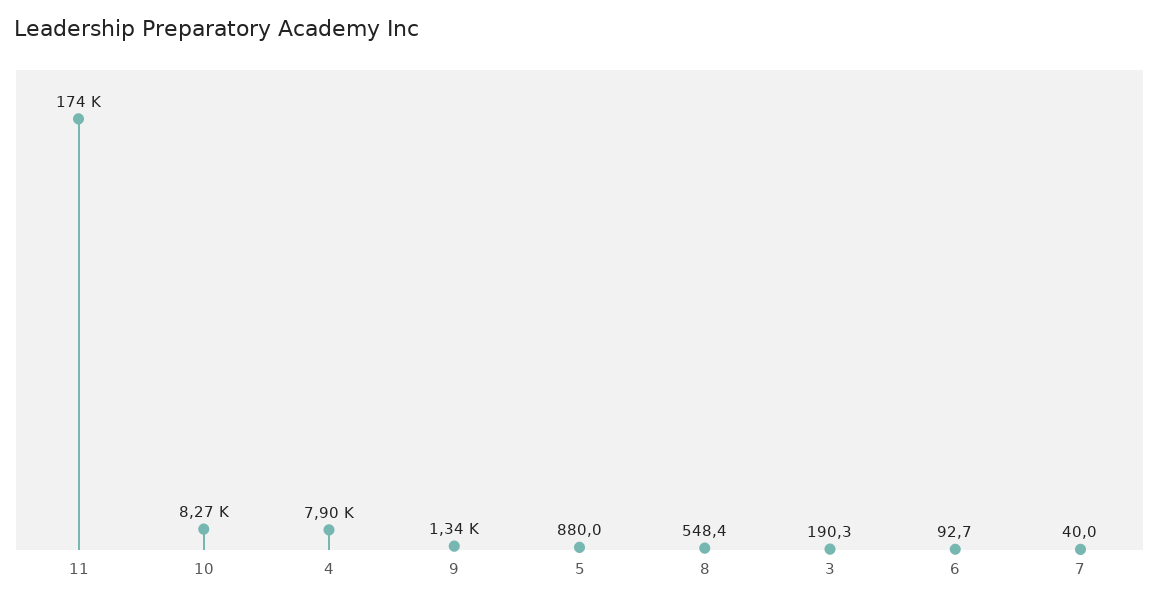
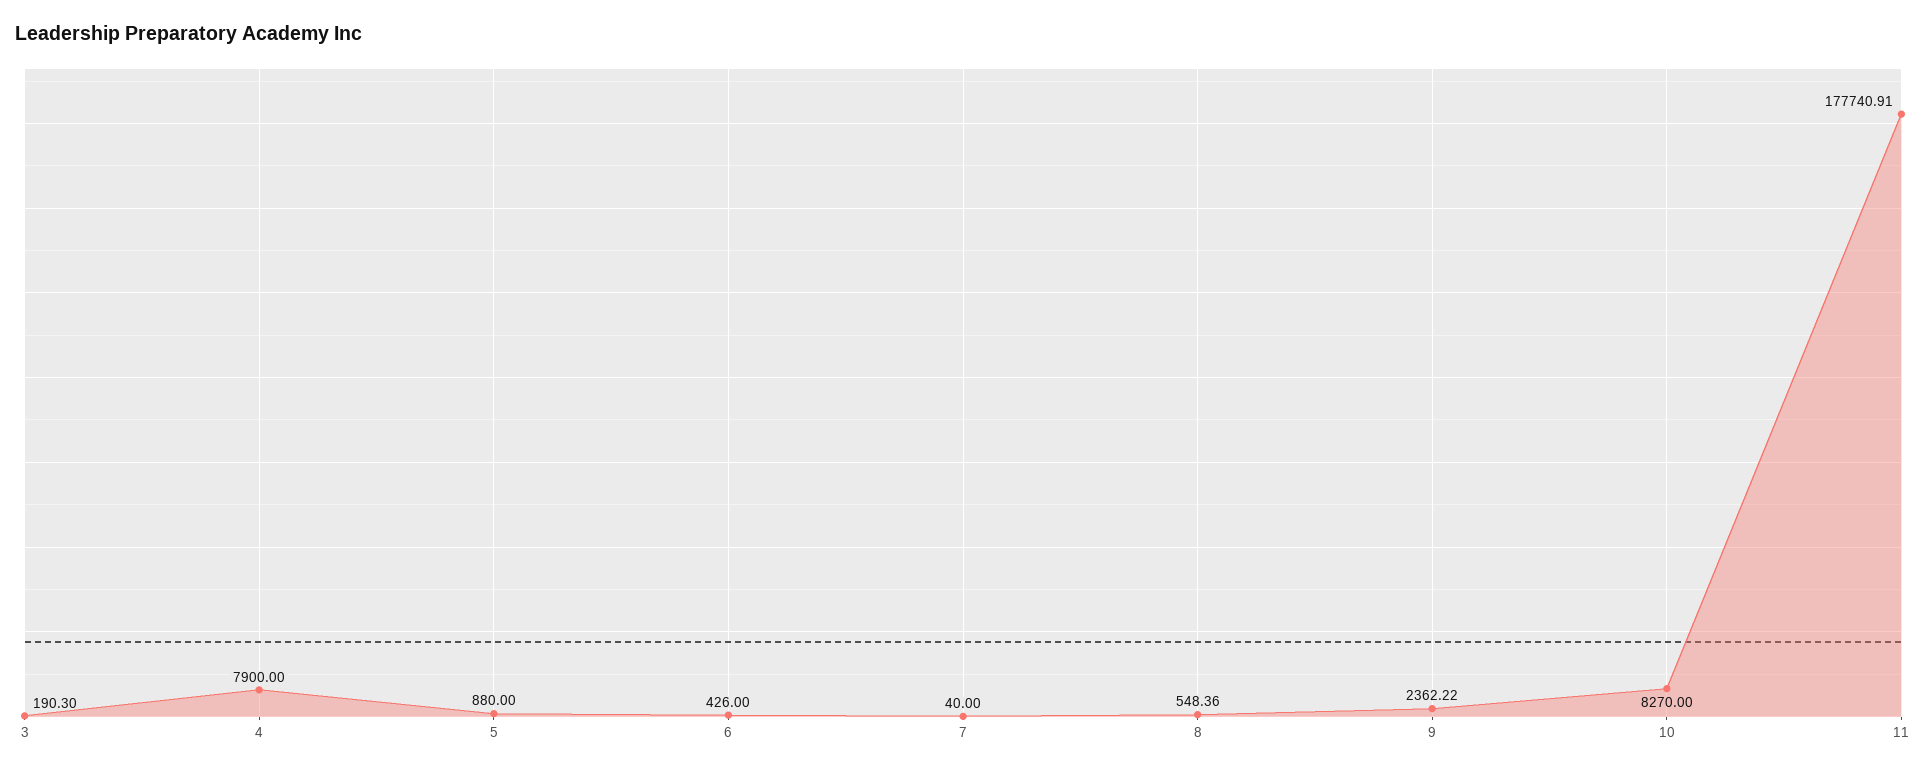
11: 174000 -> 177740.91
9: 1340 -> 2362.22
6: 92.7 -> 426

